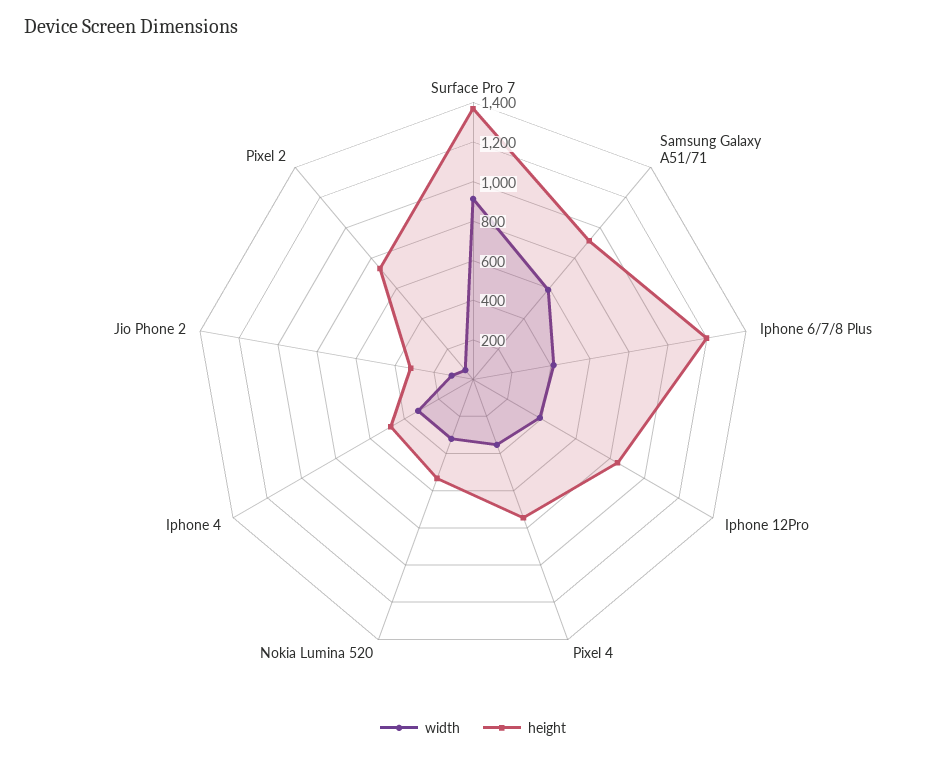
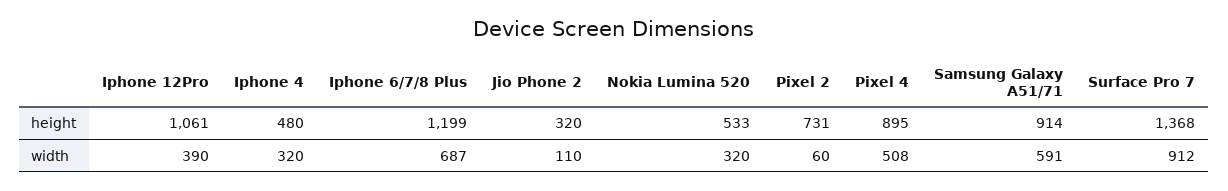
width, Iphone 6/7/8 Plus: 400 -> 687
height, Iphone 12Pro: 850 -> 1061
width, Pixel 4: 350 -> 508
height, Pixel 4: 750 -> 895

